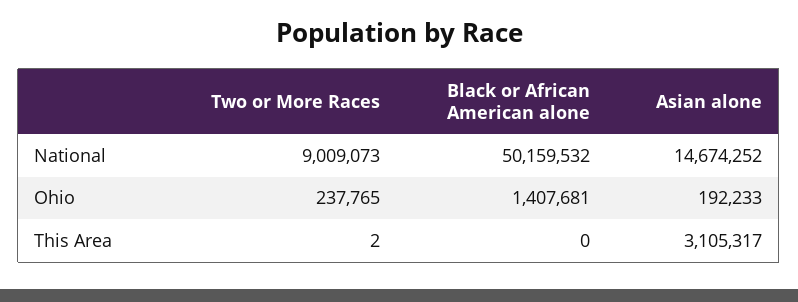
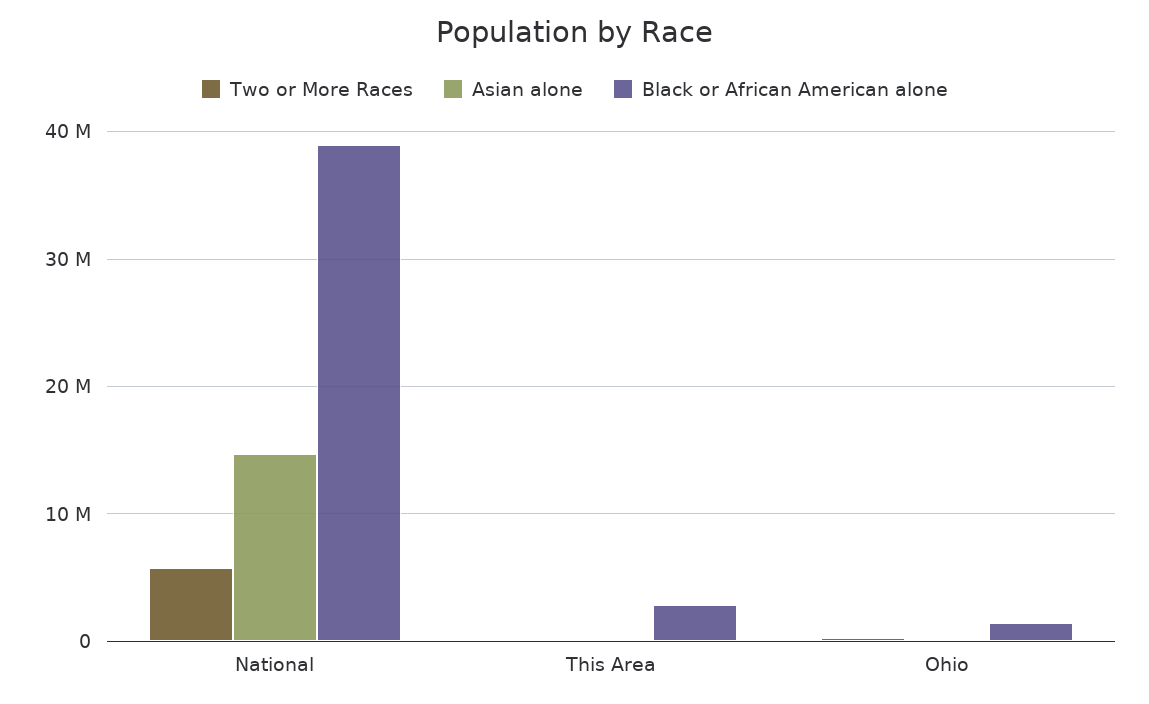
Two or More Races, National: 9009073 -> 6000000
Black or African American alone, National: 50159532 -> 39000000
Black or African American alone, This Area: 0 -> 3000000
Asian alone, This Area: 3105317 -> 0

